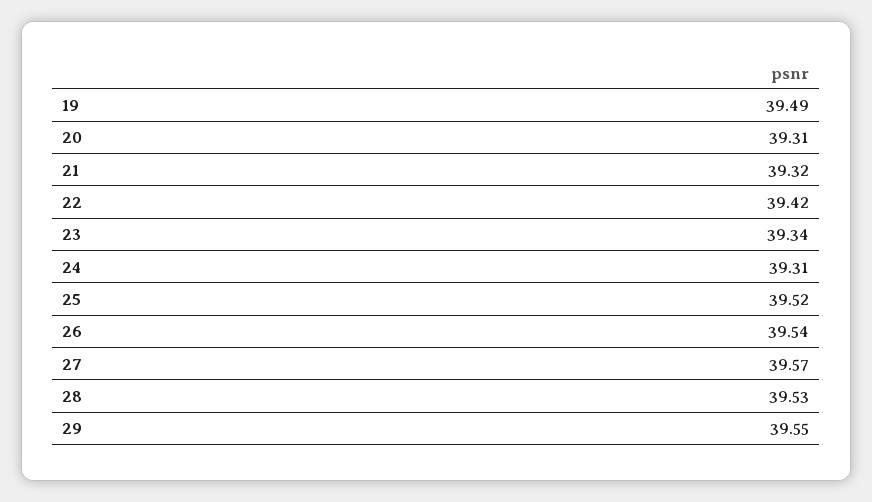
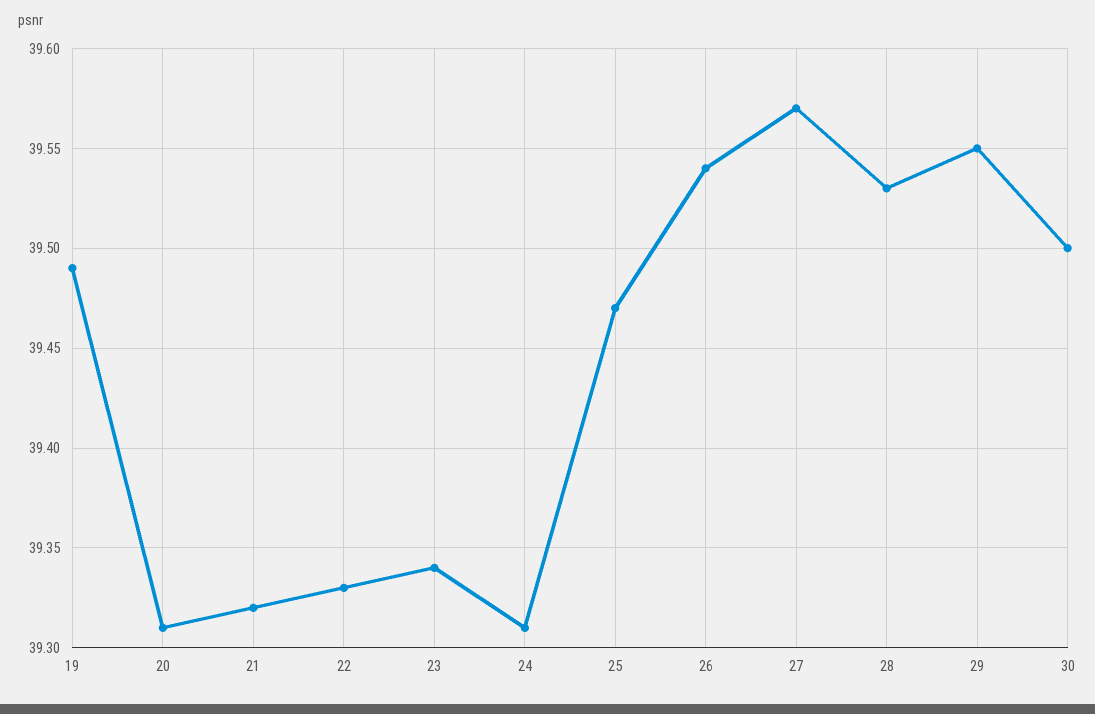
22: 39.42 -> 39.33
25: 39.52 -> 39.47
30: none -> 39.5

